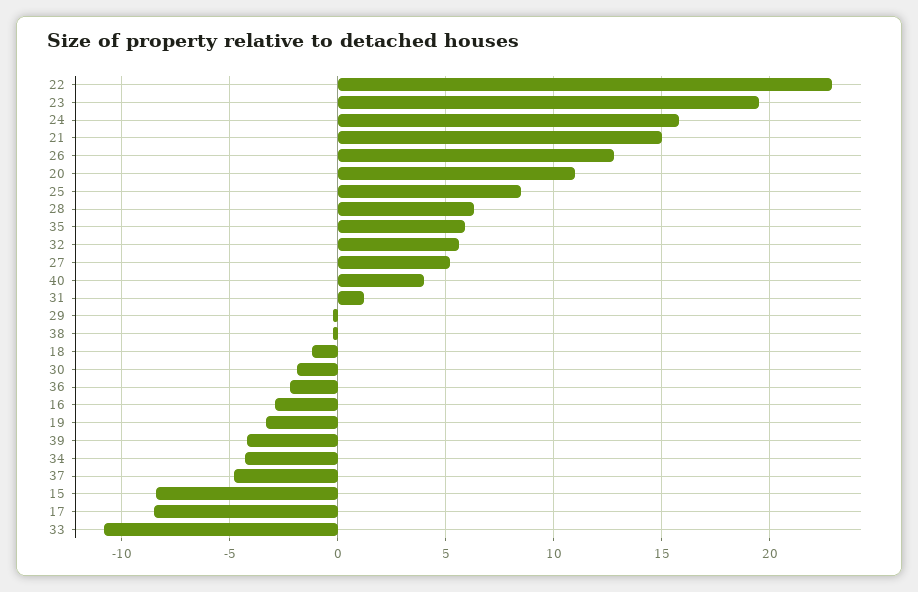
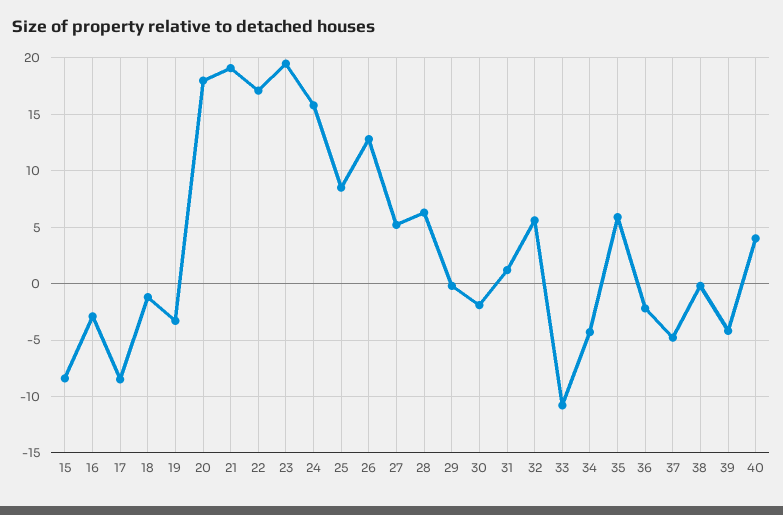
22: 23 -> 17
21: 15 -> 19
20: 11 -> 18

